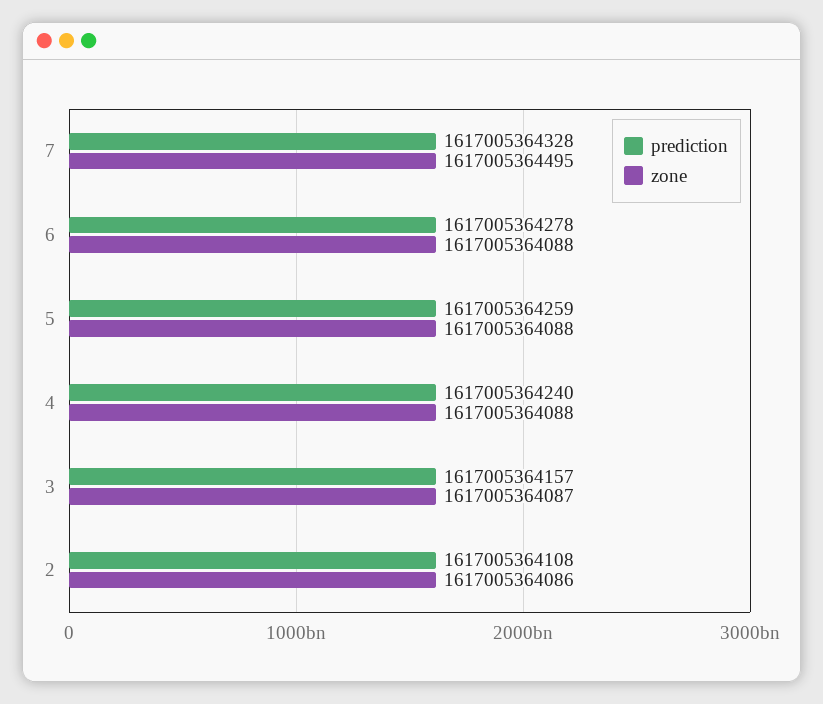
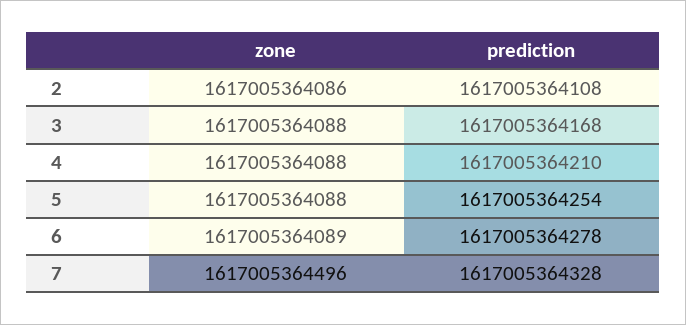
zone, 7: 1617005364495 -> 1617005364496
zone, 6: 1617005364088 -> 1617005364089
prediction, 5: 1617005364259 -> 1617005364254
prediction, 4: 1617005364240 -> 1617005364210
prediction, 3: 1617005364157 -> 1617005364168
zone, 3: 1617005364087 -> 1617005364088

